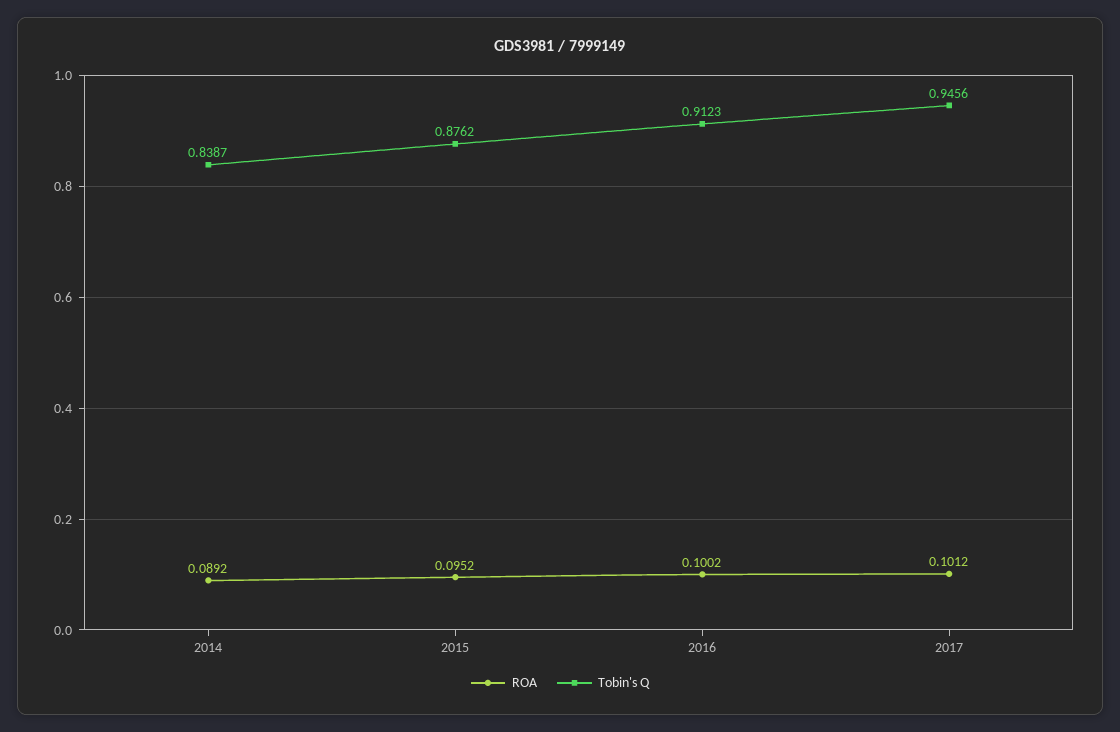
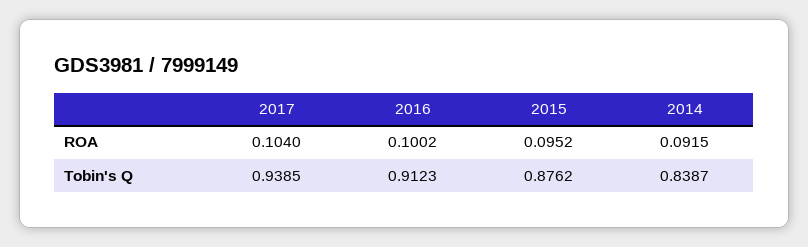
ROA, 2014: 0.0892 -> 0.0915
ROA, 2017: 0.1012 -> 0.104
Tobin's Q, 2017: 0.9456 -> 0.9385

